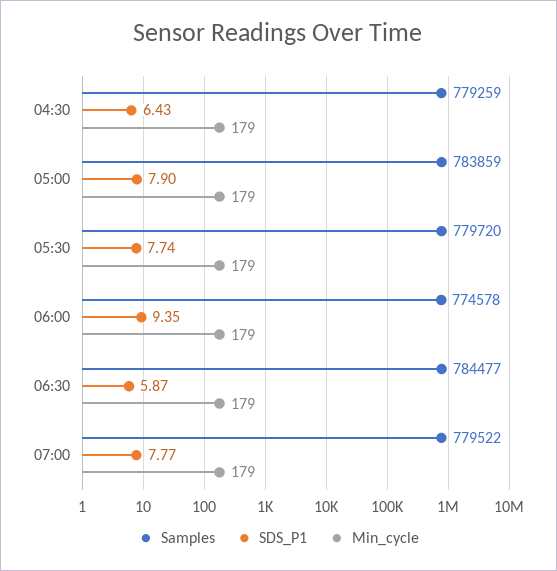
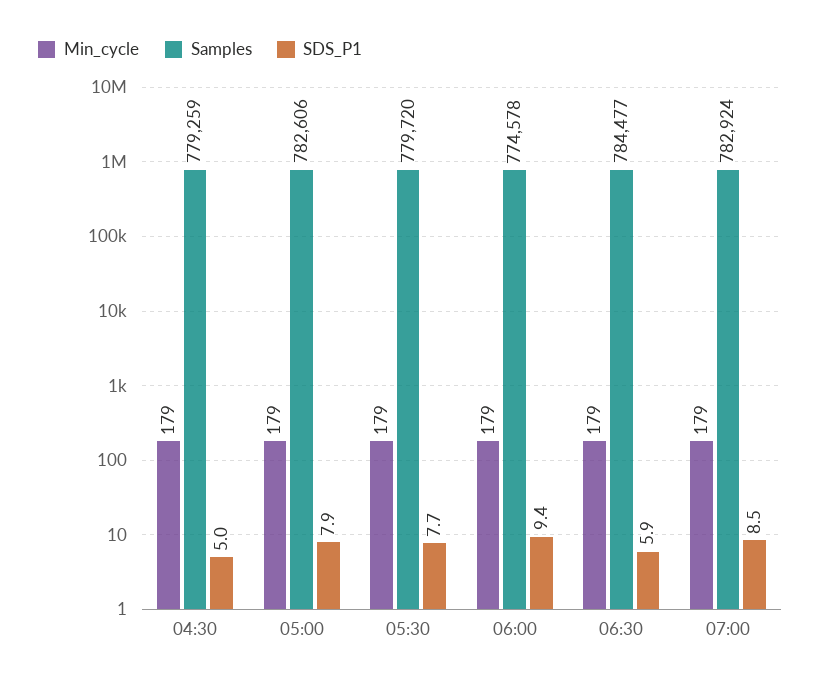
SDS_P1, 04:30: 6.43 -> 5
Samples, 05:00: 783859 -> 782606
Samples, 07:00: 779522 -> 782924
SDS_P1, 07:00: 7.77 -> 8.5

